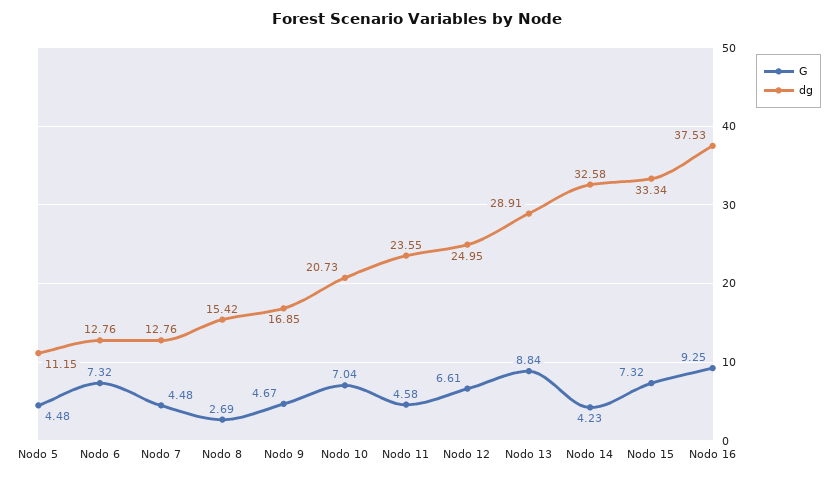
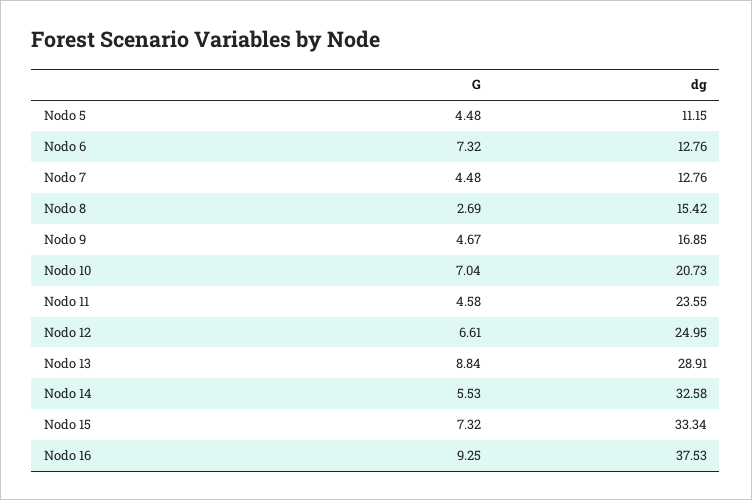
G, Nodo 14: 4.23 -> 5.53

